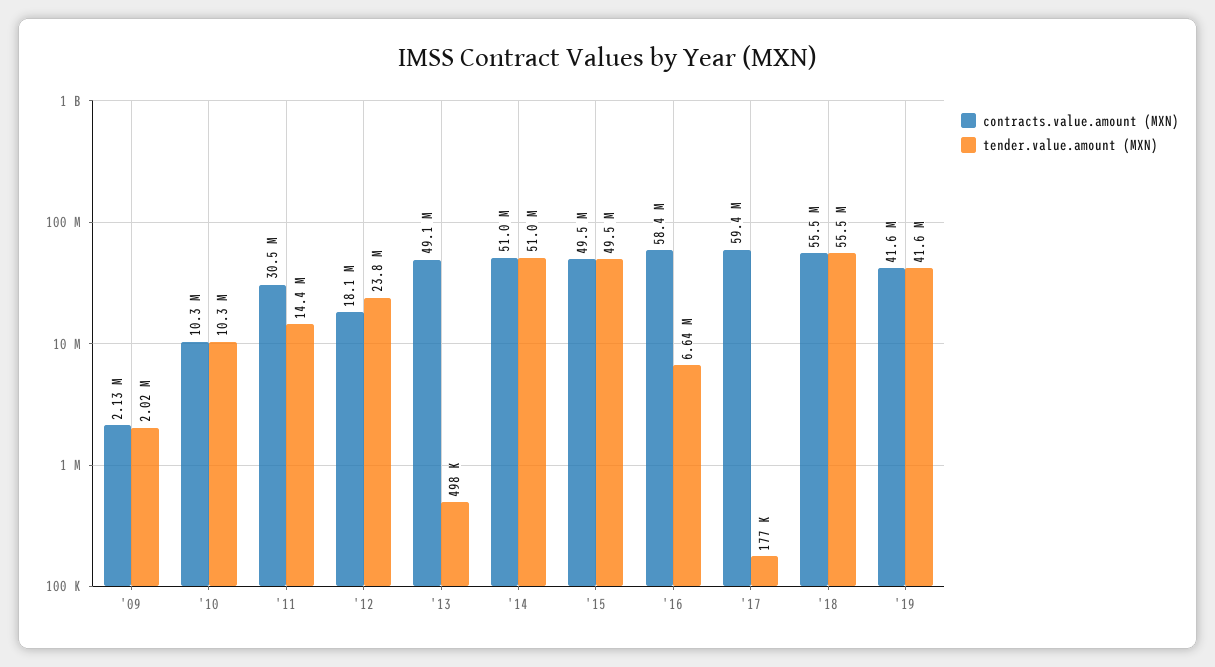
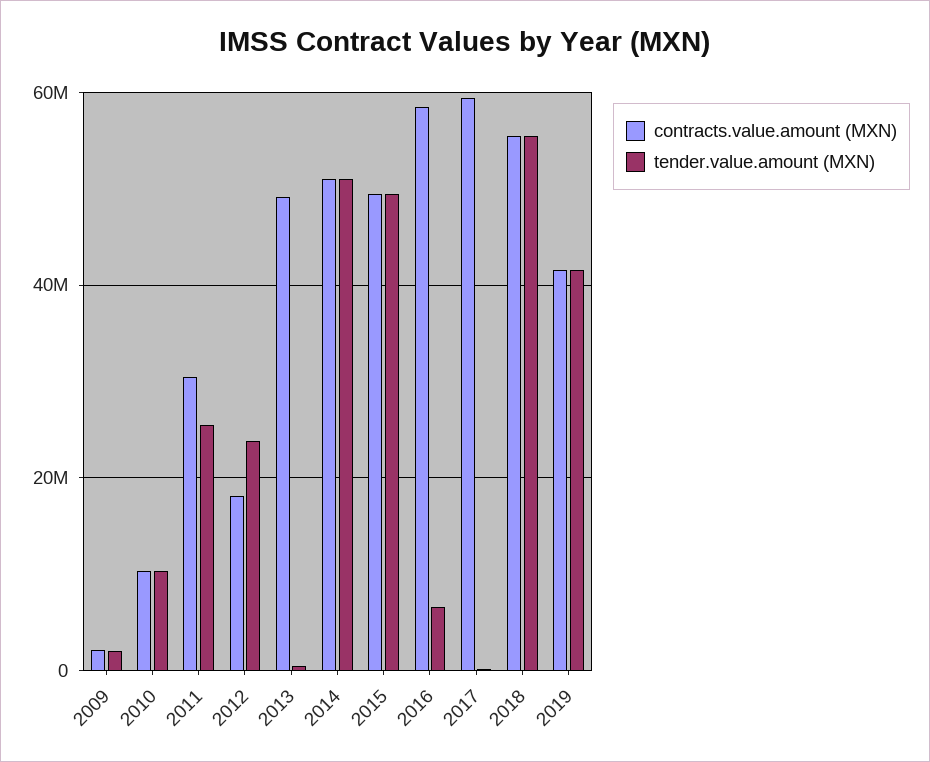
tender.value.amount (MXN), '11: 14400000 -> 26000000

